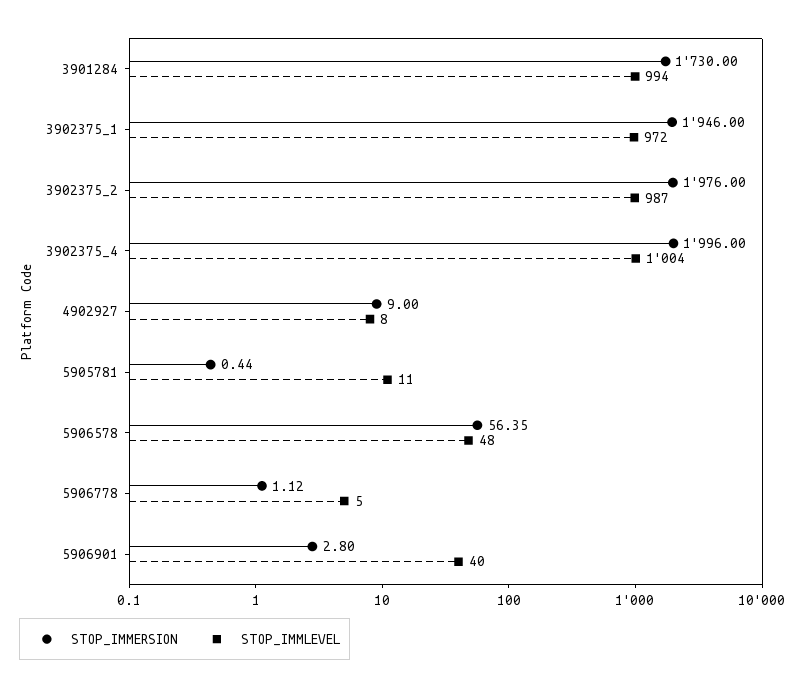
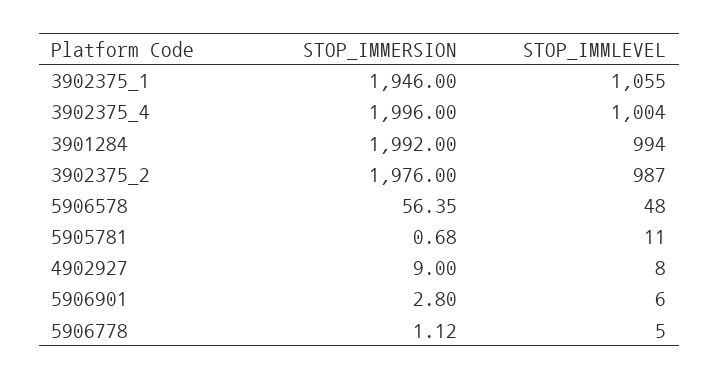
STOP_IMMERSION, 3901284: 1730 -> 1992
STOP_IMMLEVEL, 3902375_1: 972 -> 1055
STOP_IMMERSION, 5905781: 0.44 -> 0.68
STOP_IMMLEVEL, 5906901: 40 -> 6

